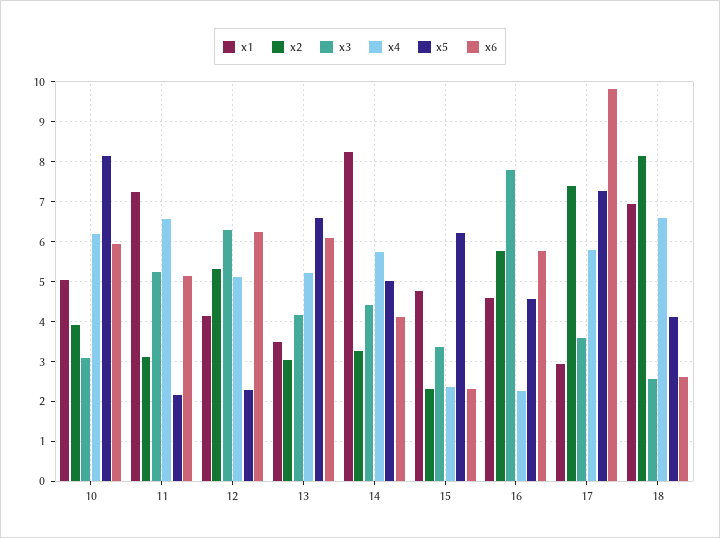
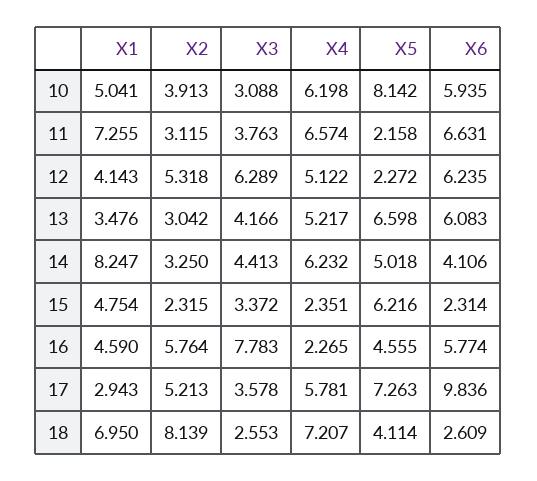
x3, 11: 5.2 -> 3.763
x6, 11: 5.2 -> 6.631
x4, 14: 5.8 -> 6.232
x2, 17: 7.4 -> 5.213
x4, 18: 6.6 -> 7.207

